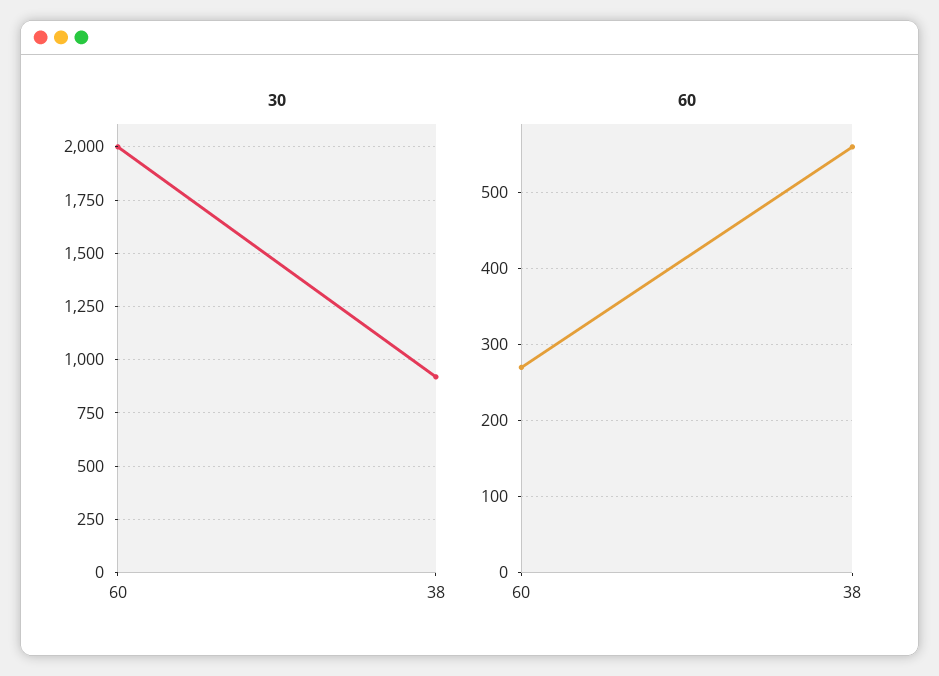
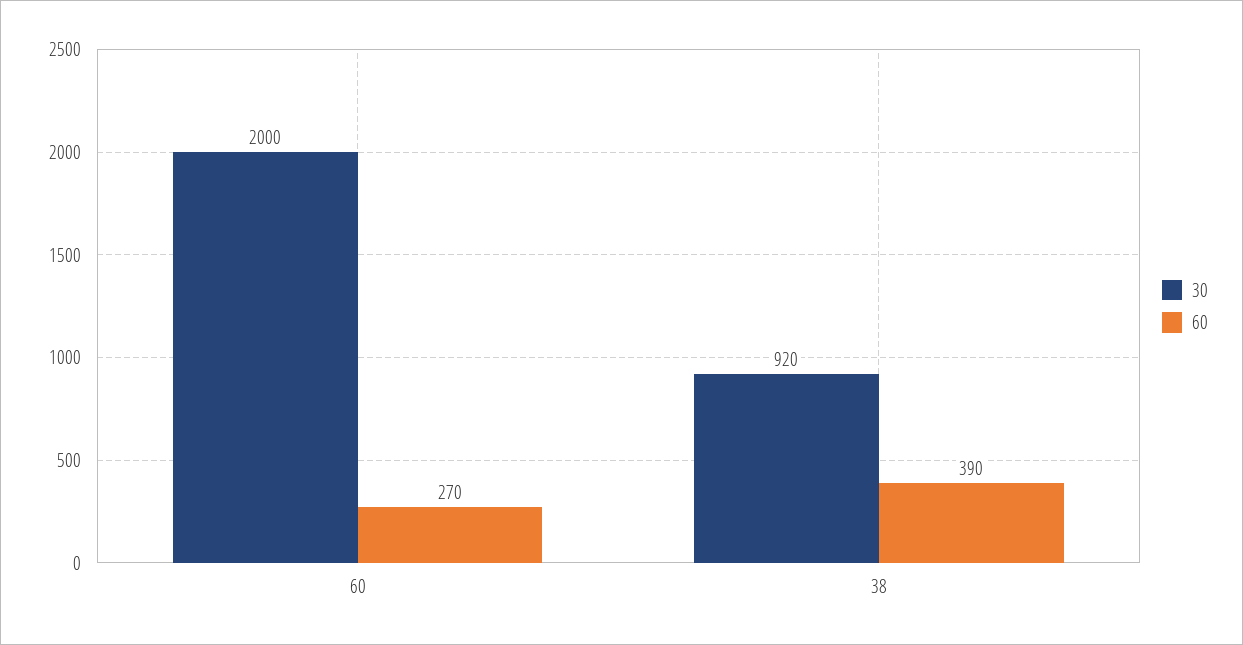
60, 38: 560 -> 390

